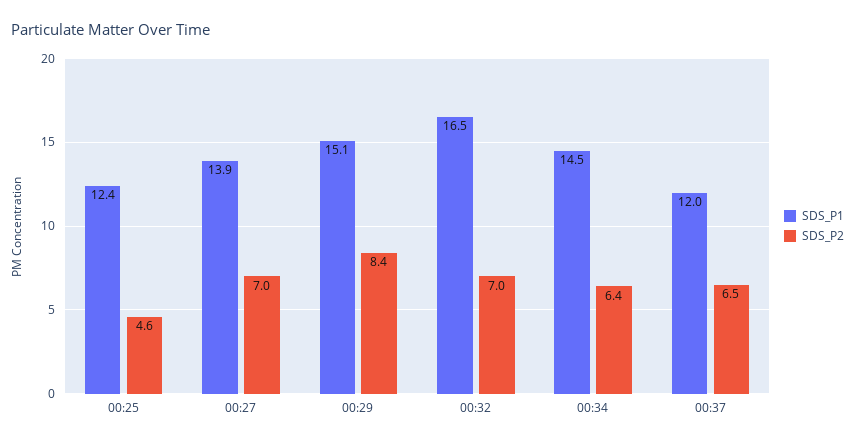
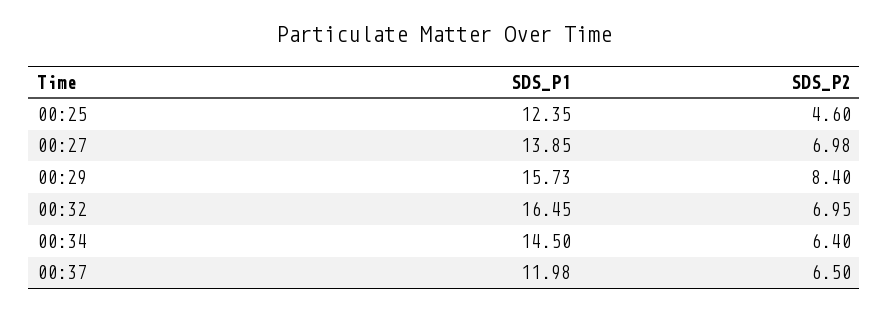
SDS_P1, 00:29: 15.1 -> 15.73

